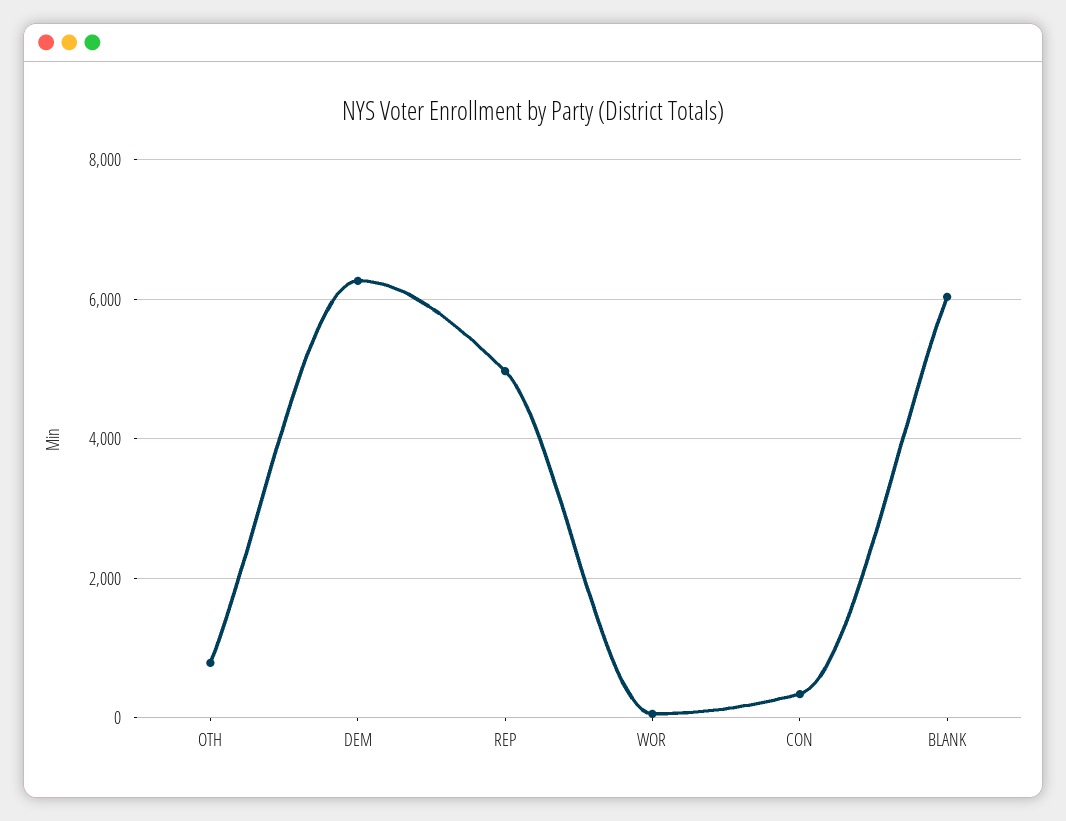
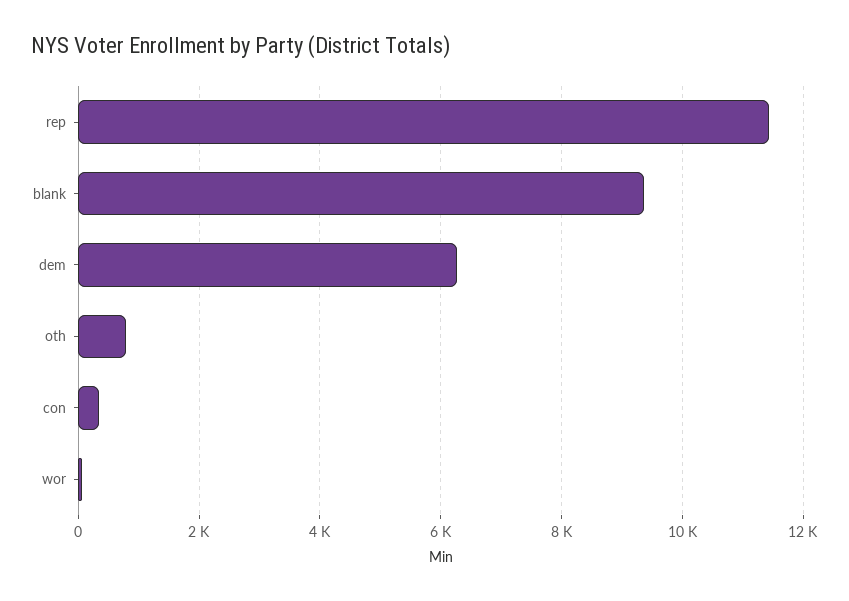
REP: 5000 -> 11400
BLANK: 6000 -> 9400

